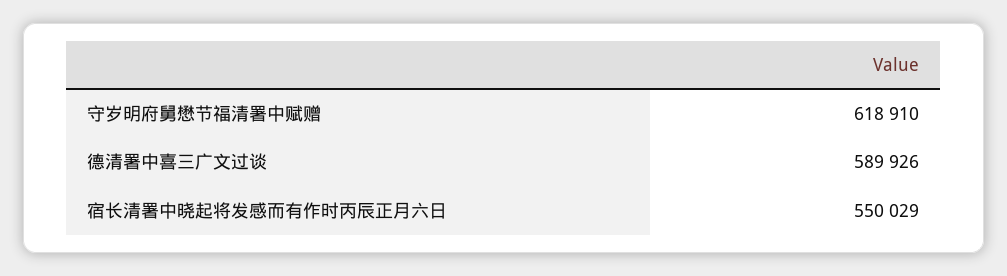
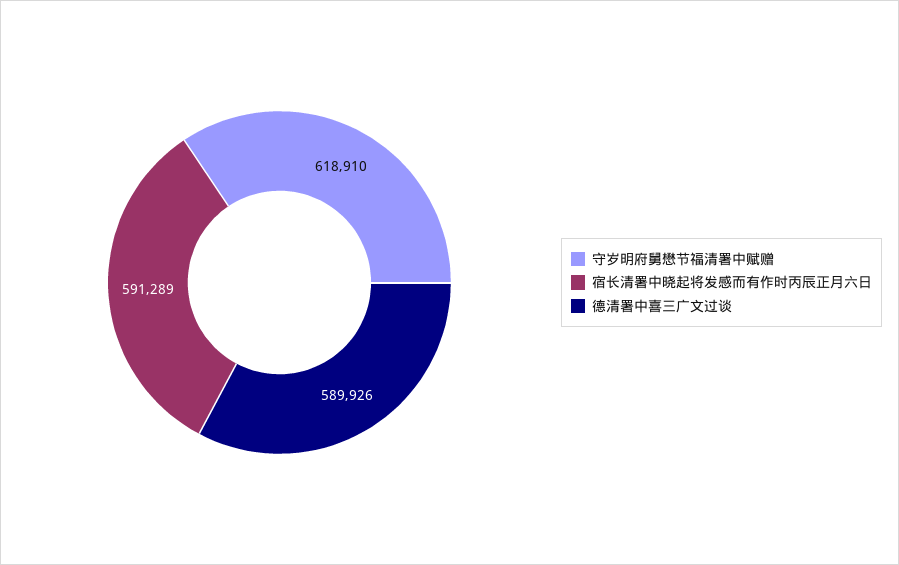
宿长清署中晓起将发感而有作时丙辰正月六日: 550029 -> 591289

